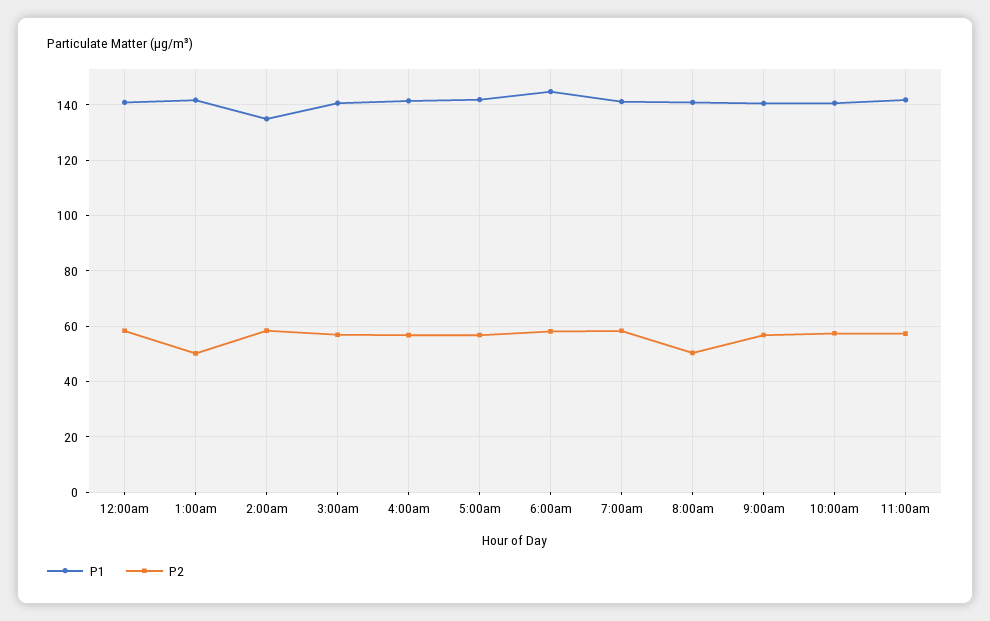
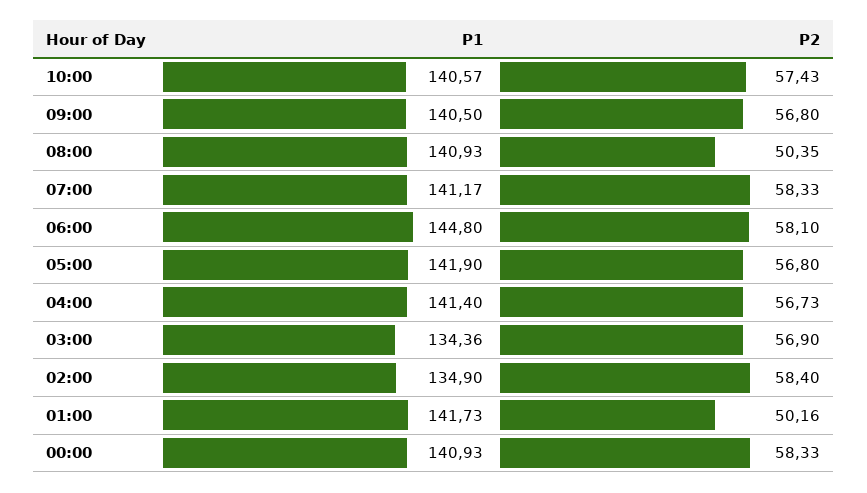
P1, 3:00am: 140 -> 134.36
P1, 11:00am: 142.5 -> none
P2, 11:00am: 57.5 -> none

